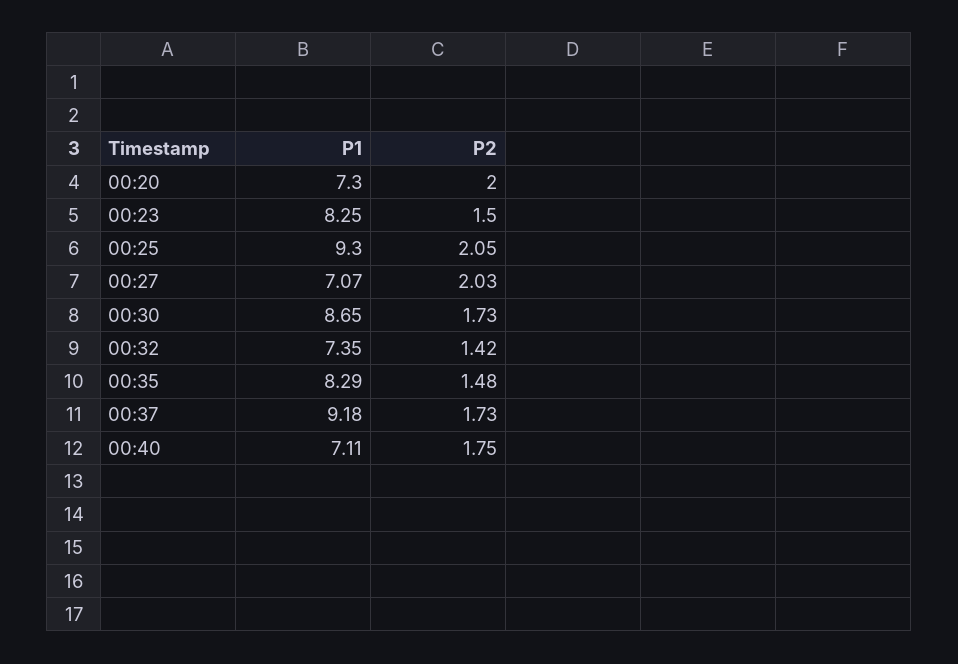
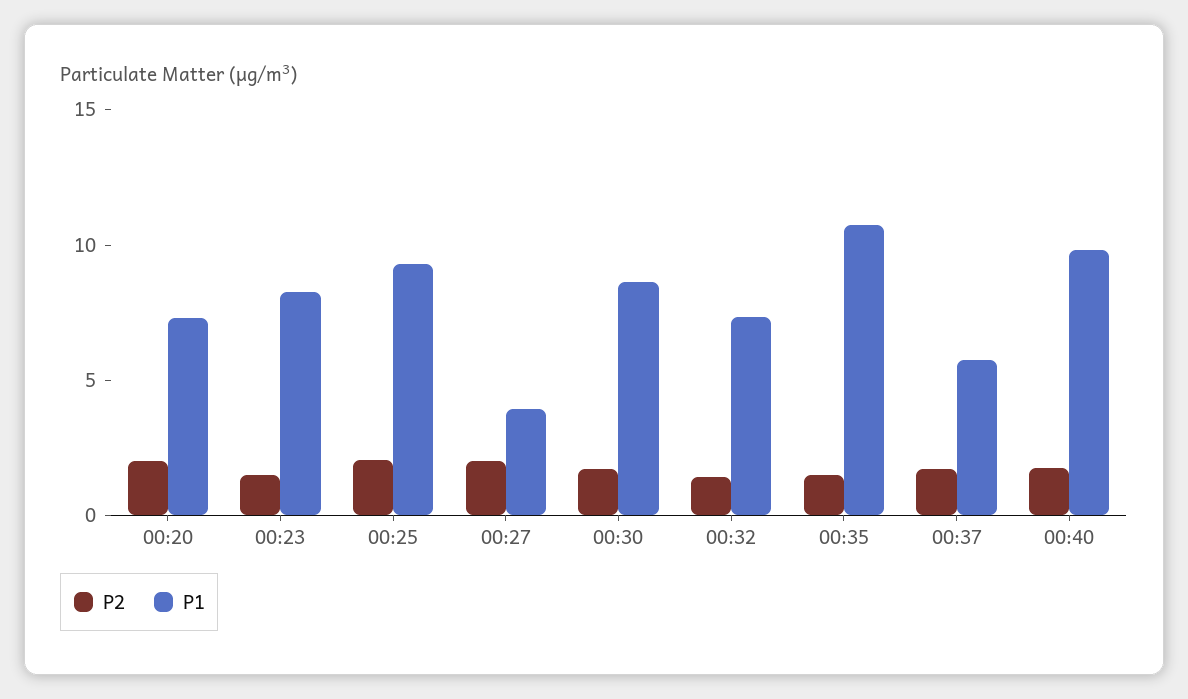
P1, 00:27: 7.07 -> 4
P1, 00:35: 8.29 -> 11
P1, 00:37: 9.18 -> 6
P1, 00:40: 7.11 -> 10

